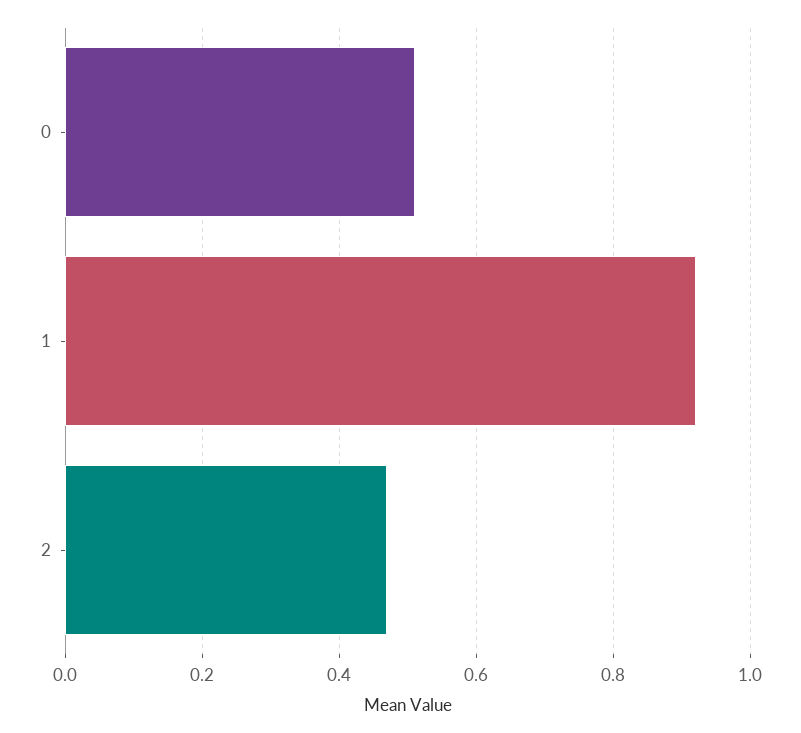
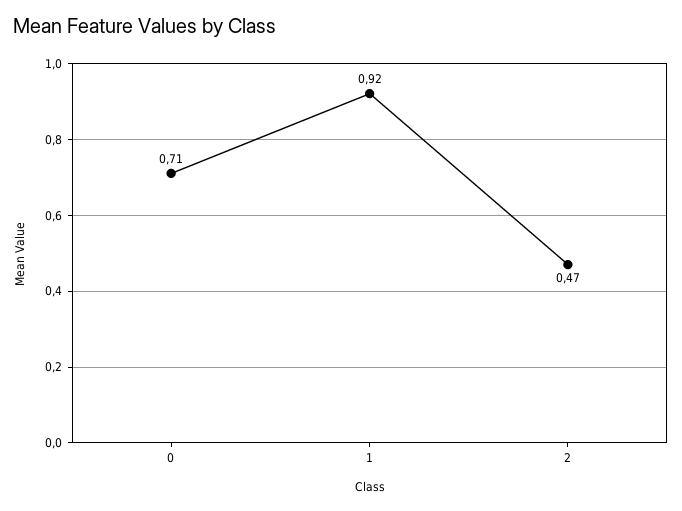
0: 0.5 -> 0.71

